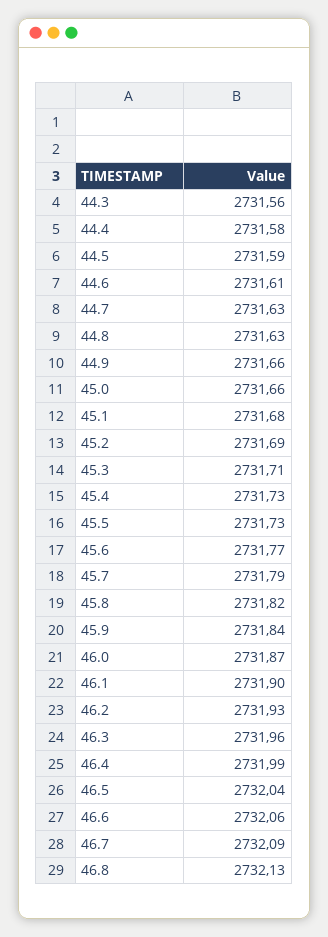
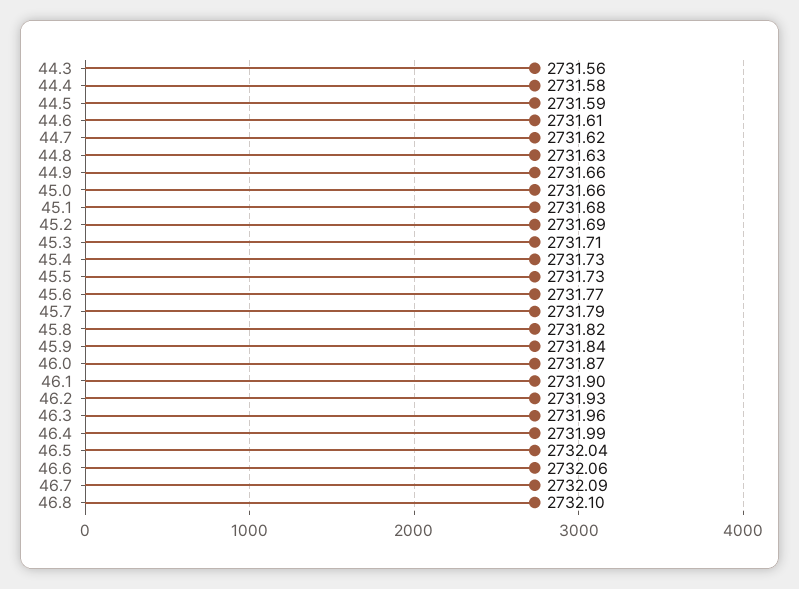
44.7: 2731.63 -> 2731.62
46.8: 2732.13 -> 2732.1

